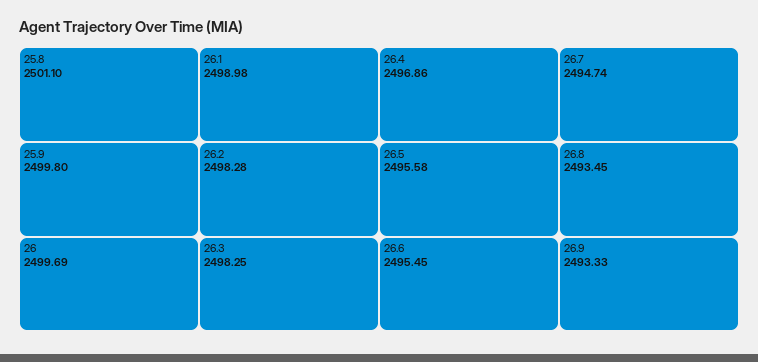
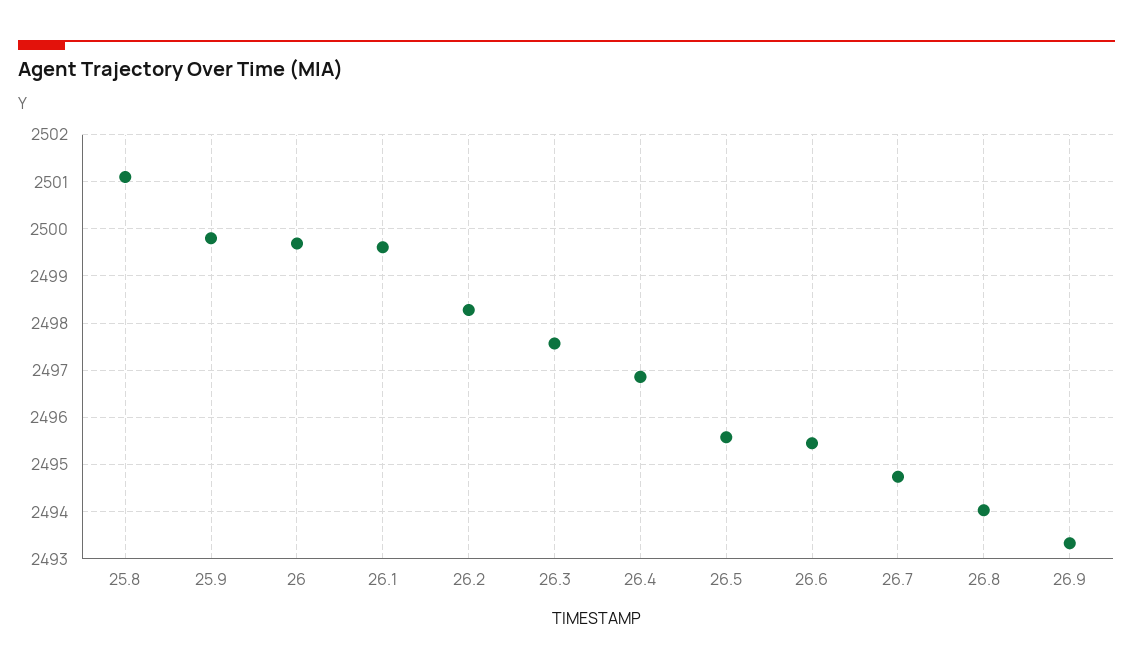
26.1: 2498.98 -> 2499.6
26.3: 2498.25 -> 2497.6
26.8: 2493.45 -> 2494

